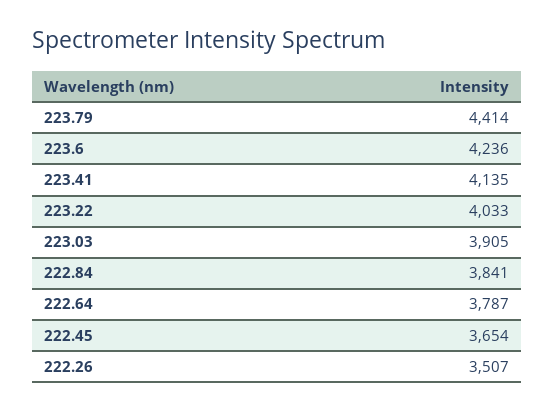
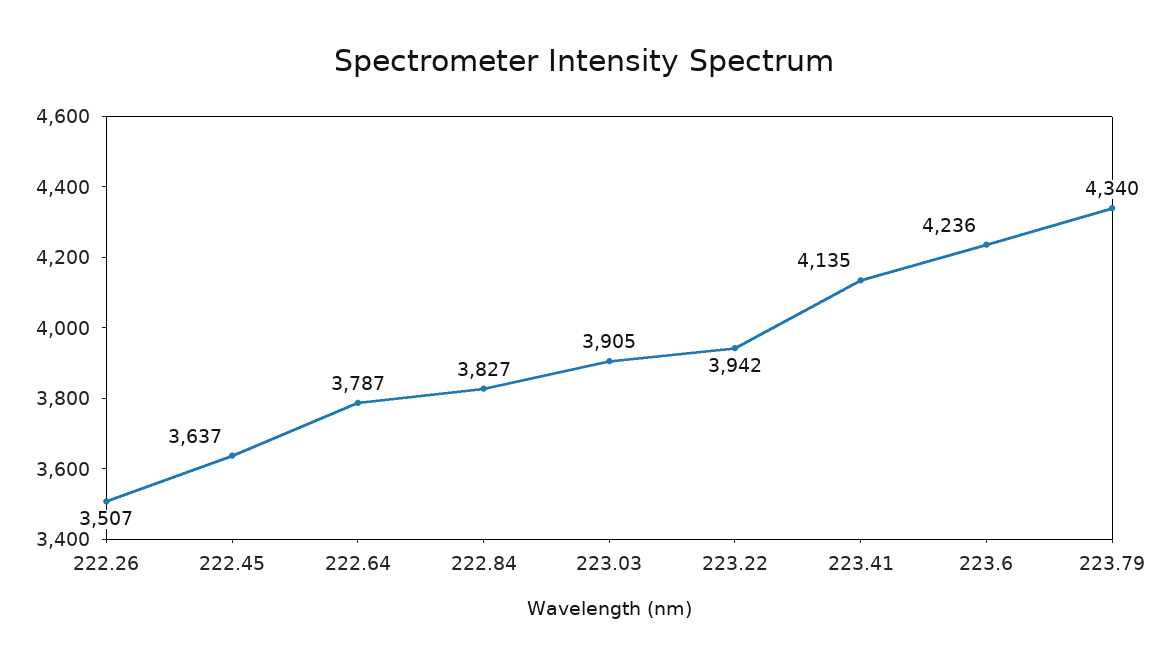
223.79: 4414 -> 4340
223.22: 4033 -> 3942
222.84: 3841 -> 3827
222.45: 3654 -> 3637

